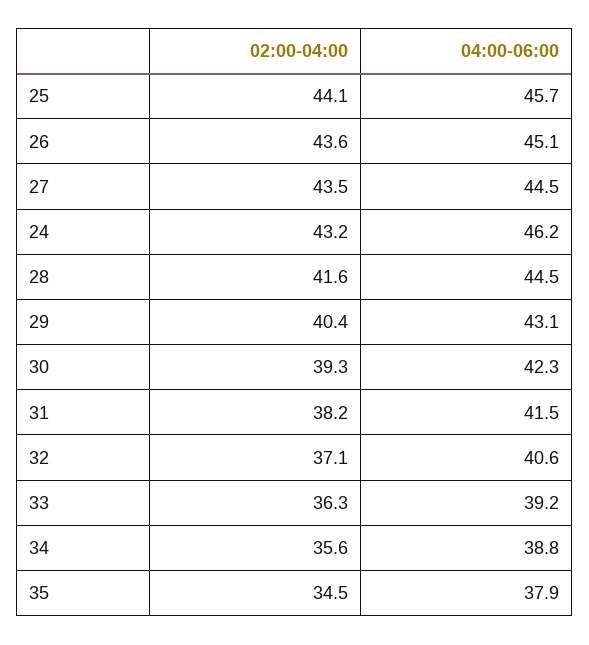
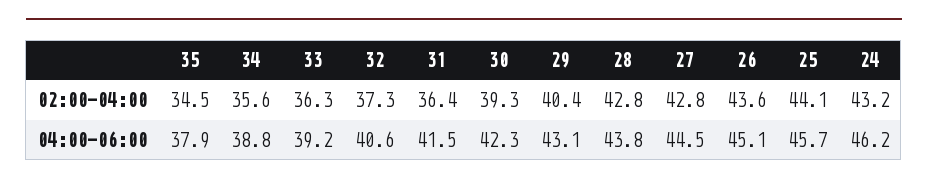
02:00-04:00, 27: 43.5 -> 42.8
02:00-04:00, 28: 41.6 -> 42.8
04:00-06:00, 28: 44.5 -> 43.8
02:00-04:00, 31: 38.2 -> 36.4
02:00-04:00, 32: 37.1 -> 37.3

